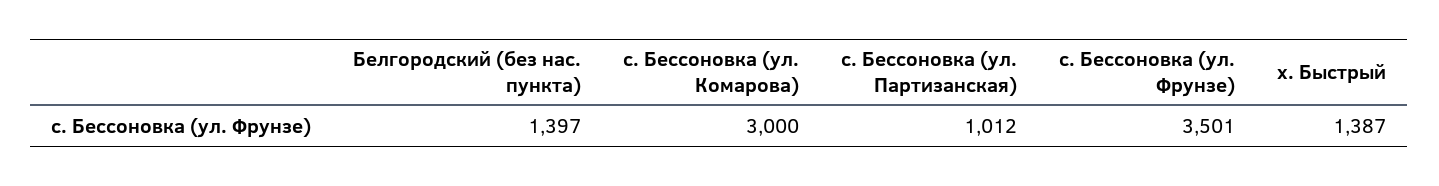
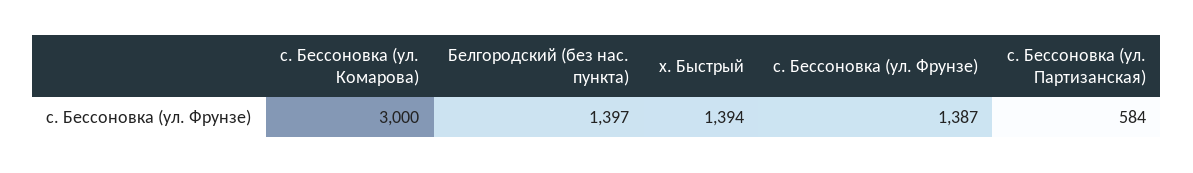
с. Бессоновка (ул. Партизанская): 1012 -> 584
с. Бессоновка (ул. Фрунзе): 3501 -> 1387
х. Быстрый: 1387 -> 1394

